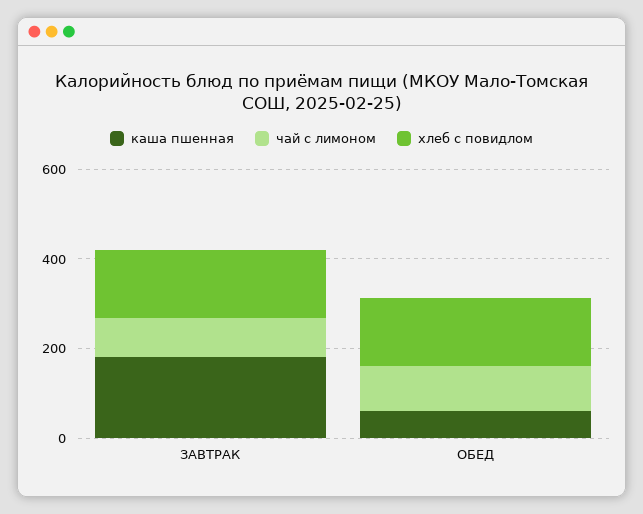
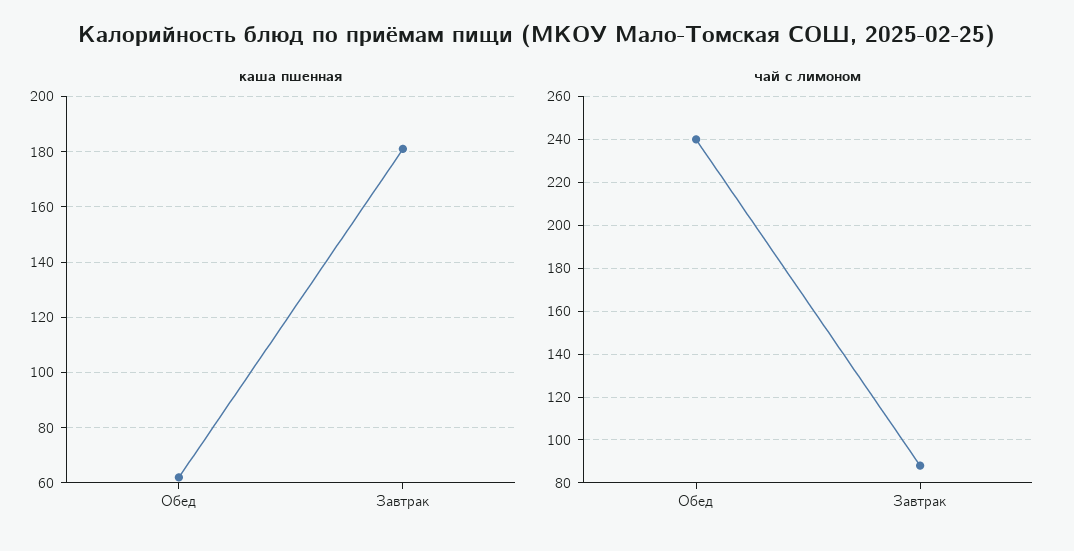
хлеб с повидлом, ЗАВТРАК: 150 -> none
чай с лимоном, ОБЕД: 100 -> 240
хлеб с повидлом, ОБЕД: 150 -> none

